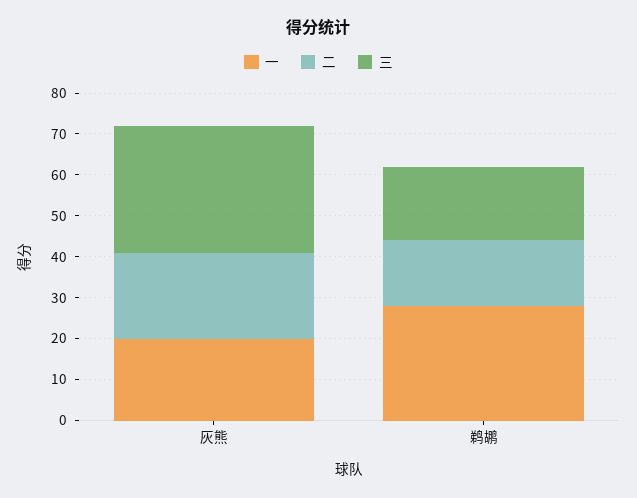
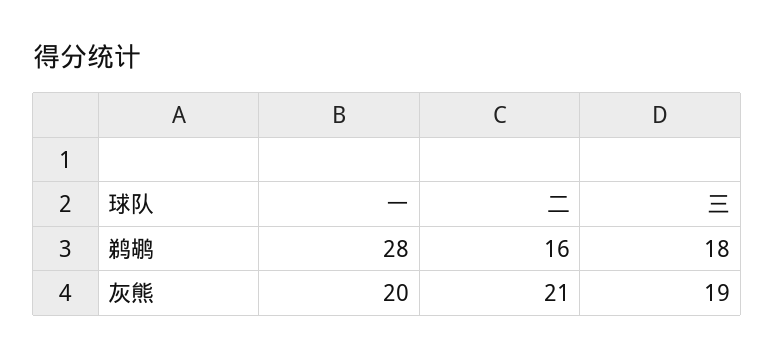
三, 灰熊: 30 -> 19

